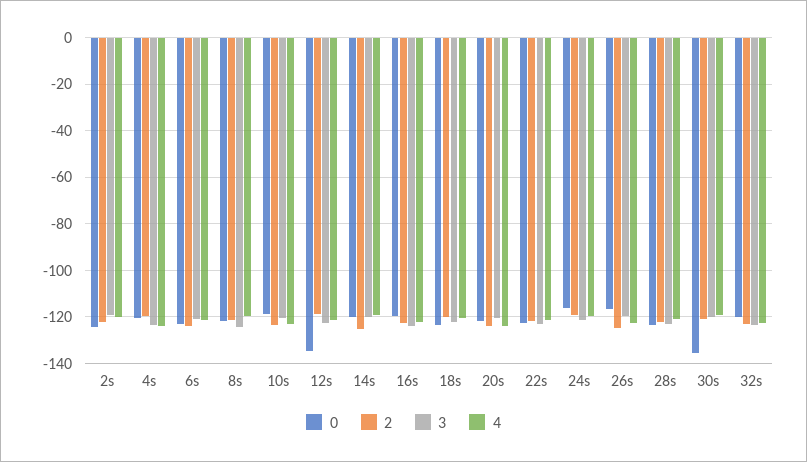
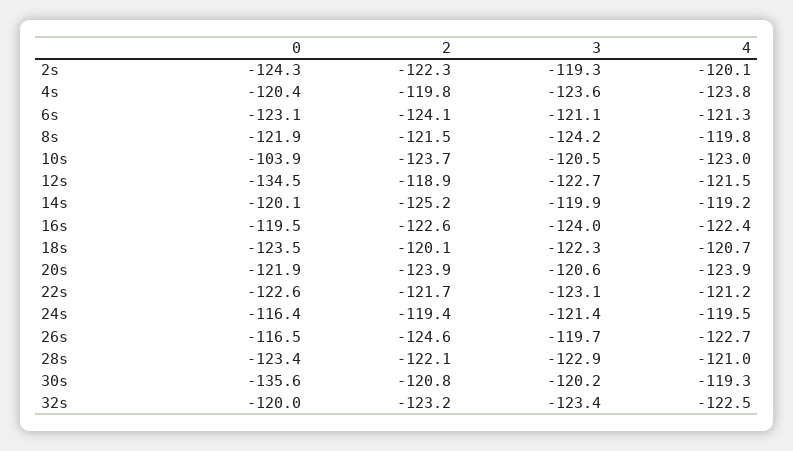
0, 10s: -120 -> -103.9

